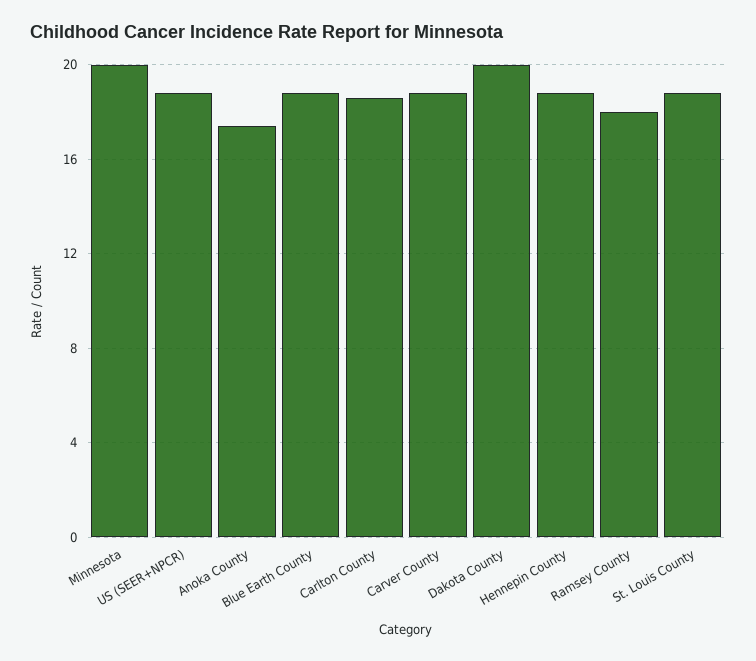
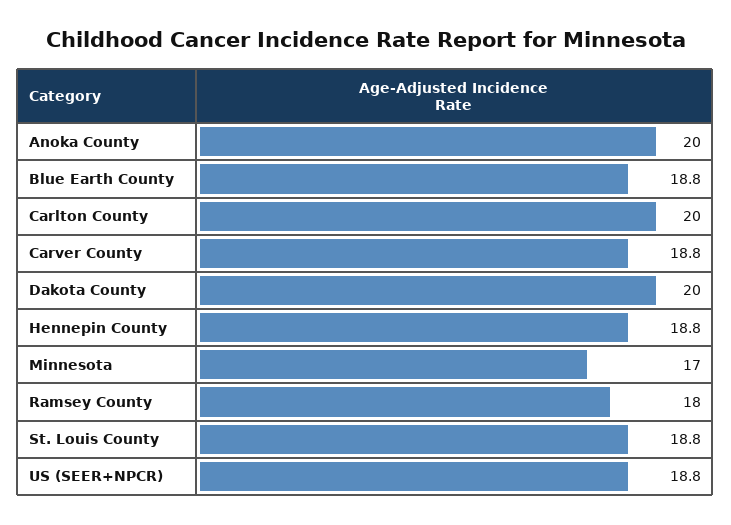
Minnesota: 20 -> 17
Anoka County: 17.5 -> 20
Carlton County: 18.5 -> 20

